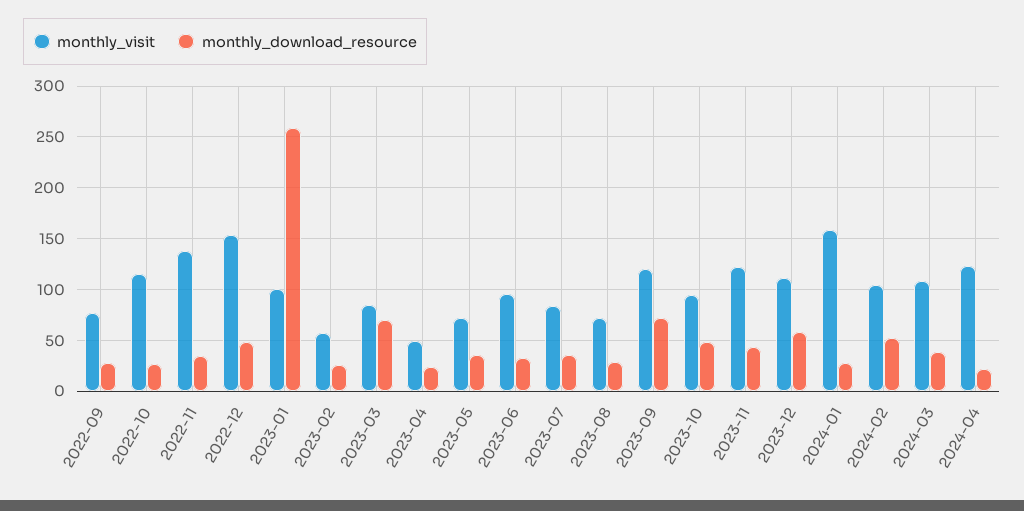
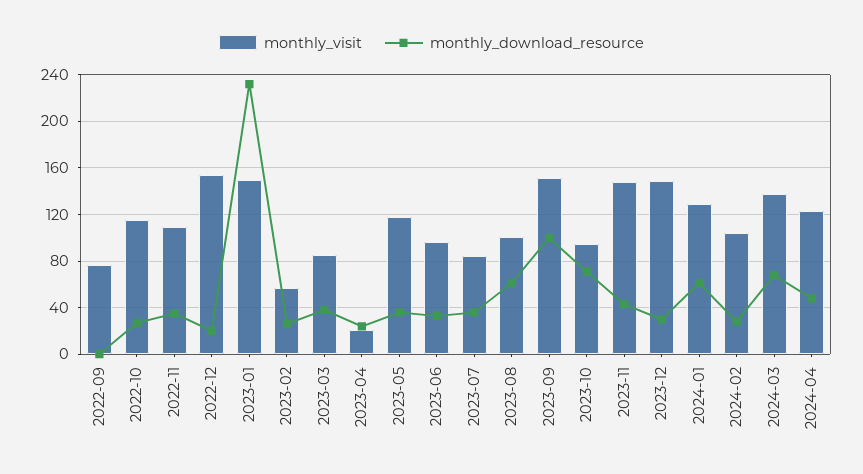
monthly_download_resource, 2022-09: 30 -> 0
monthly_visit, 2022-11: 140 -> 110
monthly_download_resource, 2022-12: 50 -> 20
monthly_visit, 2023-01: 100 -> 150
monthly_download_resource, 2023-01: 260 -> 230
monthly_download_resource, 2023-03: 70 -> 40
monthly_visit, 2023-04: 50 -> 20
monthly_visit, 2023-05: 70 -> 120
monthly_visit, 2023-08: 70 -> 100
monthly_download_resource, 2023-08: 30 -> 60
monthly_visit, 2023-09: 120 -> 150
monthly_download_resource, 2023-09: 70 -> 100
monthly_download_resource, 2023-10: 50 -> 70
monthly_visit, 2023-11: 120 -> 150
monthly_visit, 2023-12: 110 -> 150
monthly_download_resource, 2023-12: 60 -> 30
monthly_visit, 2024-01: 160 -> 130
monthly_download_resource, 2024-01: 30 -> 60
monthly_download_resource, 2024-02: 50 -> 30
monthly_visit, 2024-03: 110 -> 140
monthly_download_resource, 2024-03: 40 -> 70
monthly_download_resource, 2024-04: 20 -> 50

